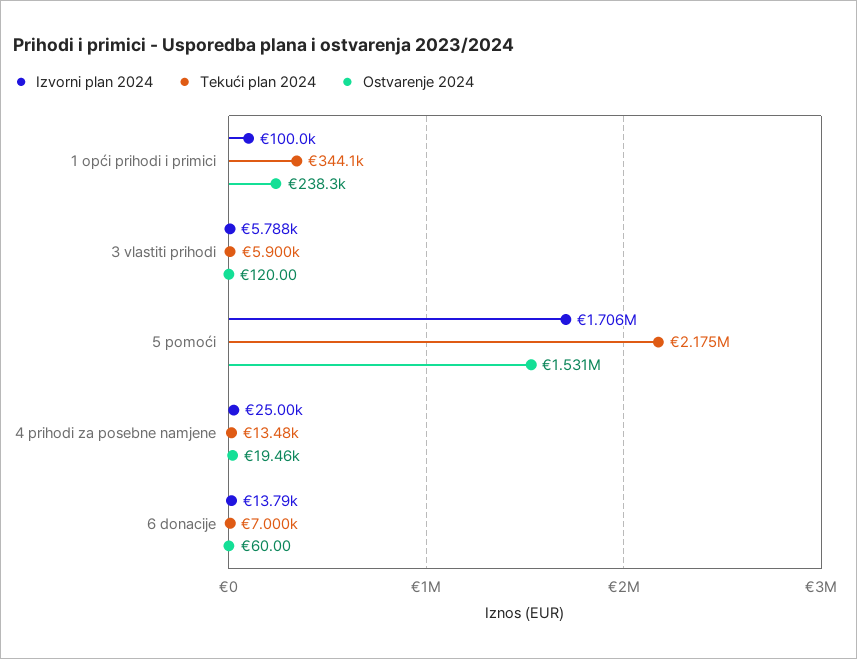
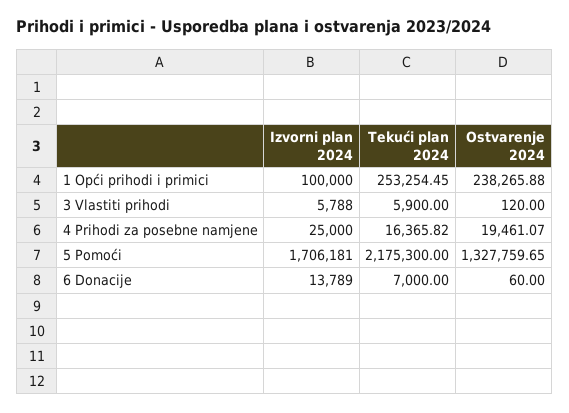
Tekući plan 2024, 1 opći prihodi i primici: 344100 -> 253254.45
Ostvarenje 2024, 5 pomoći: 1531000 -> 1327759.65
Tekući plan 2024, 4 prihodi za posebne namjene: 13480 -> 16365.82

